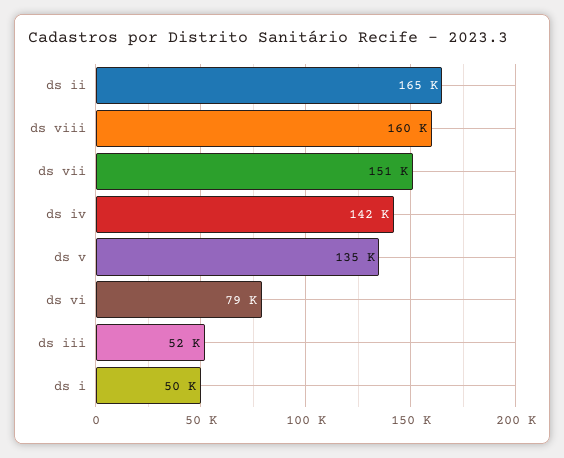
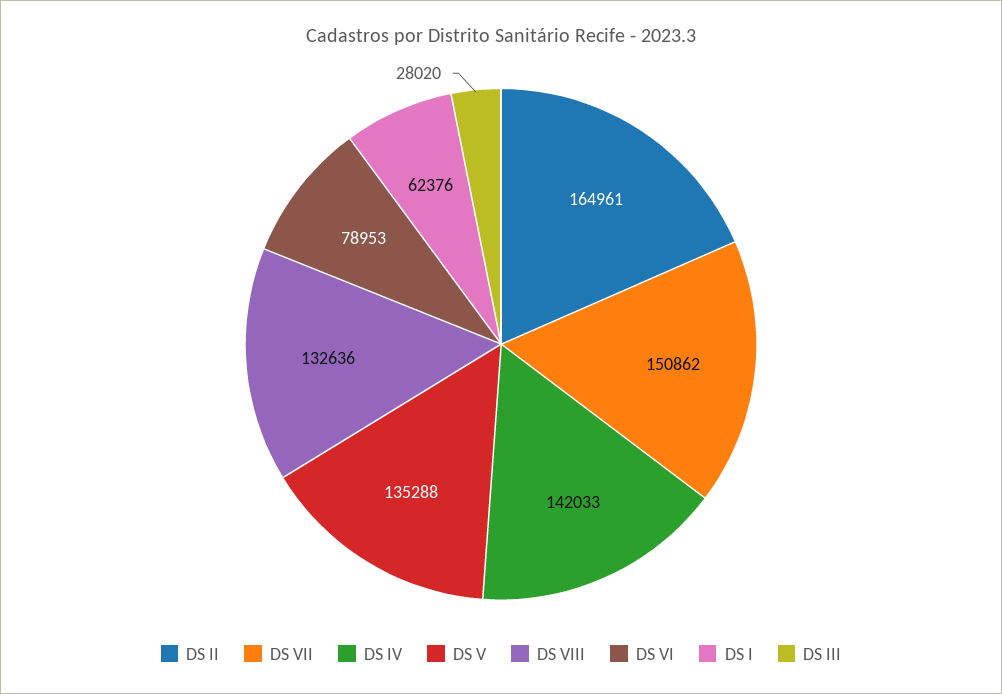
ds viii: 160000 -> 132636
ds iii: 52000 -> 28020
ds i: 50000 -> 62376

